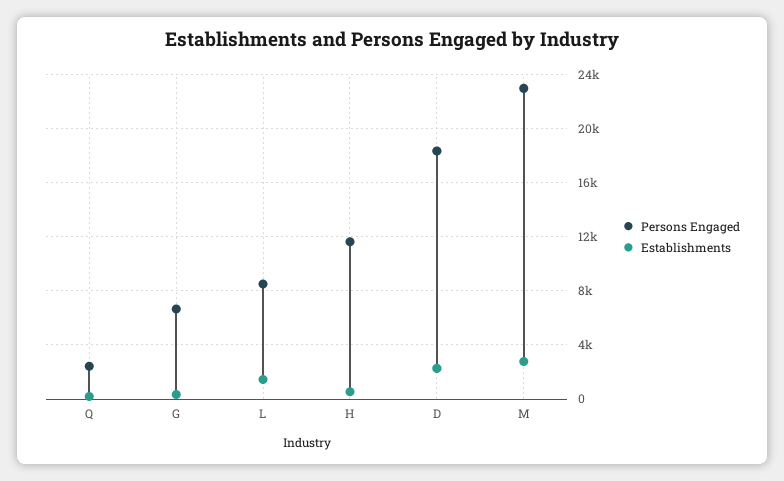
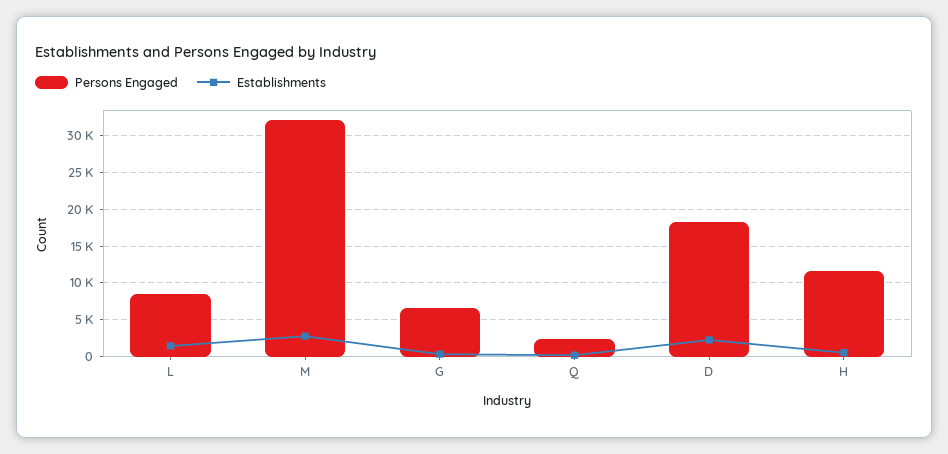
Persons Engaged, M: 23000 -> 32000

